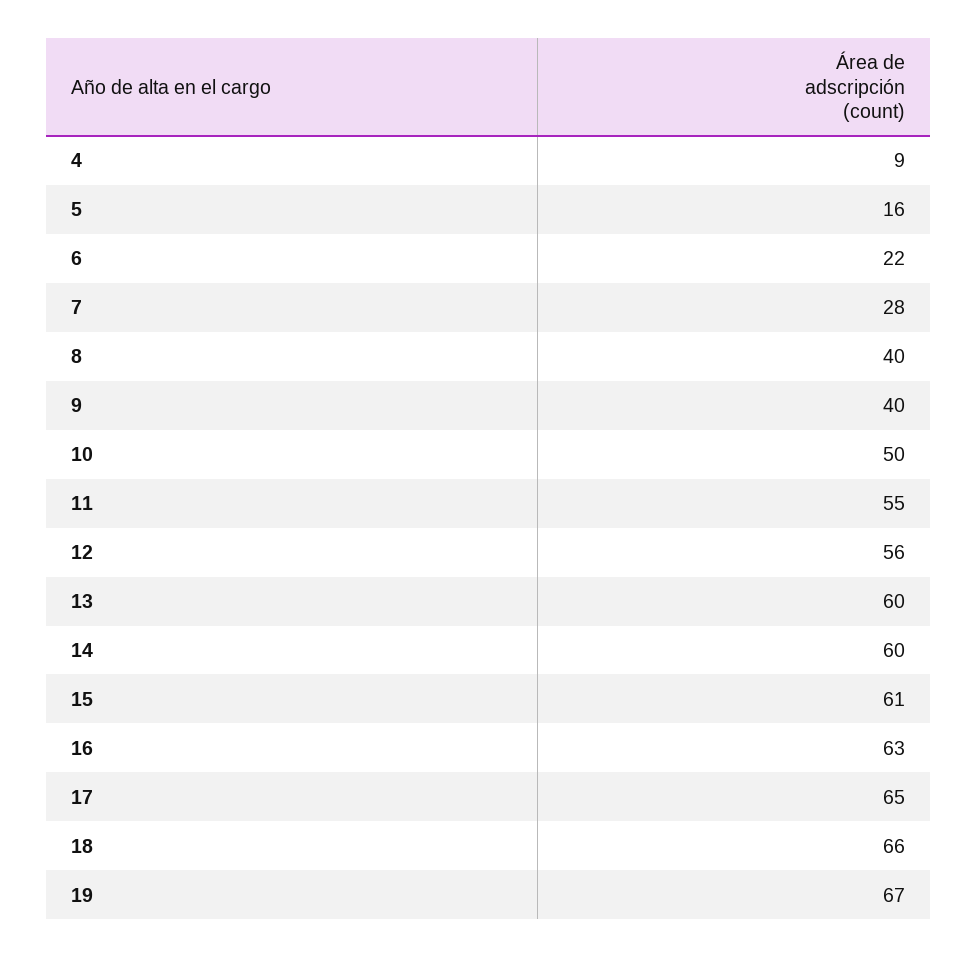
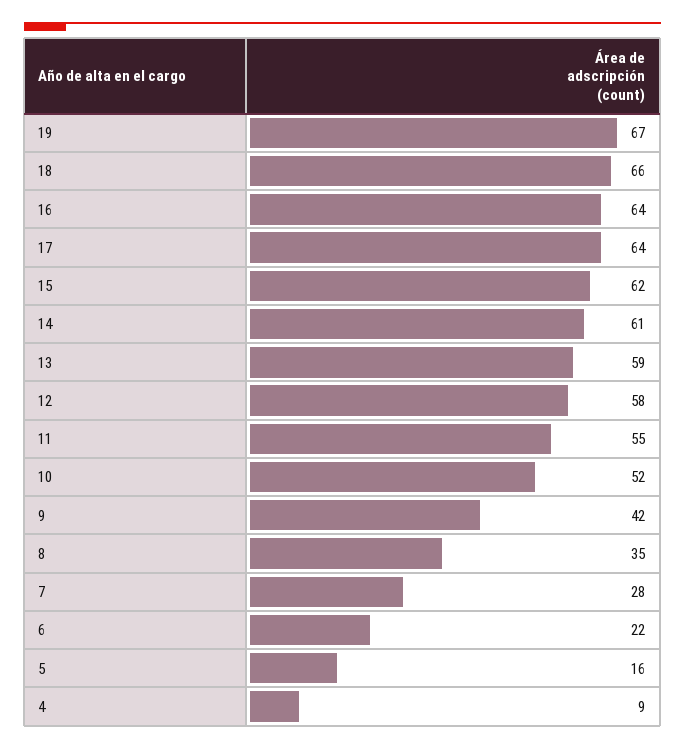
8: 40 -> 35
9: 40 -> 42
10: 50 -> 52
12: 56 -> 58
13: 60 -> 59
14: 60 -> 61
15: 61 -> 62
16: 63 -> 64
17: 65 -> 64

